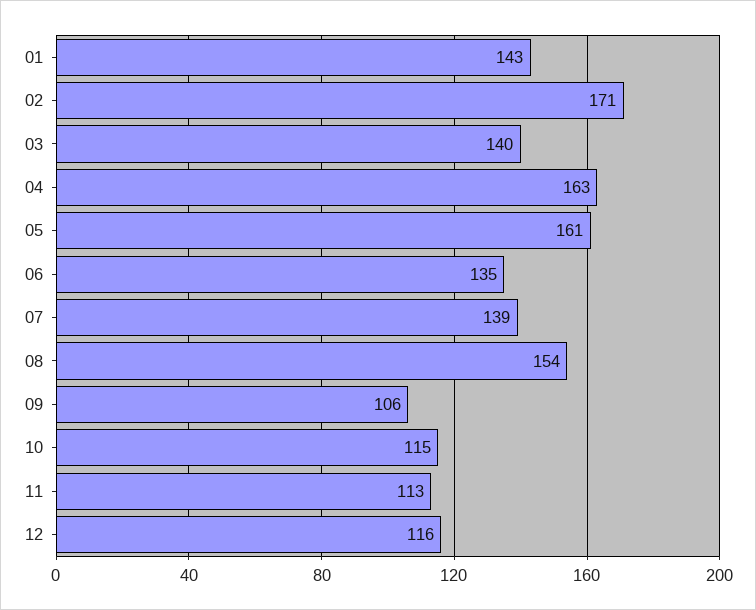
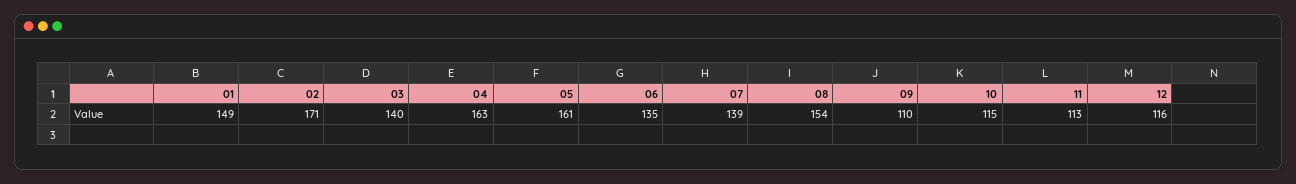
01: 143 -> 149
09: 106 -> 110

